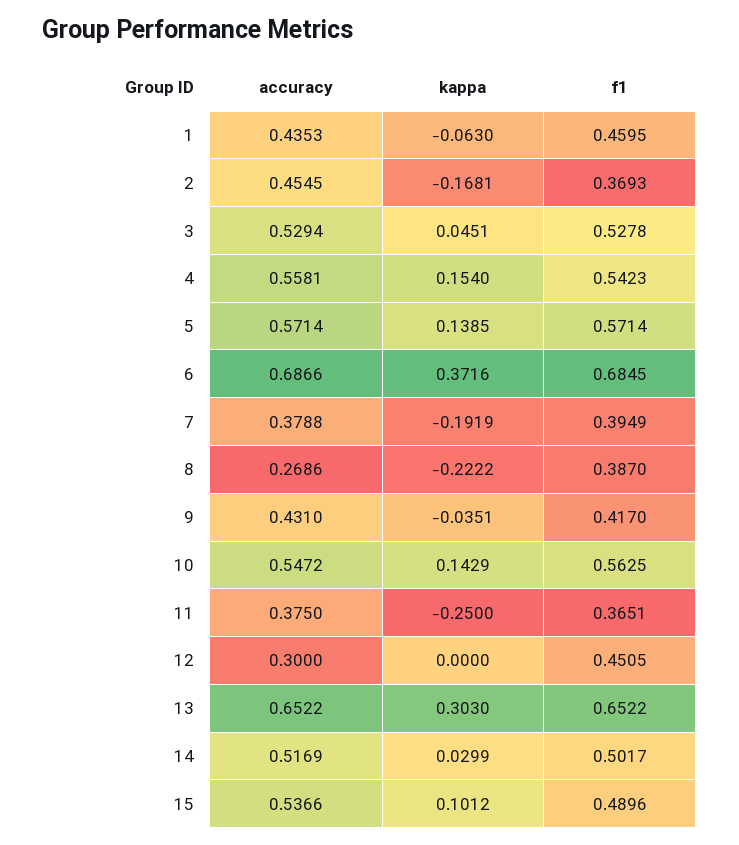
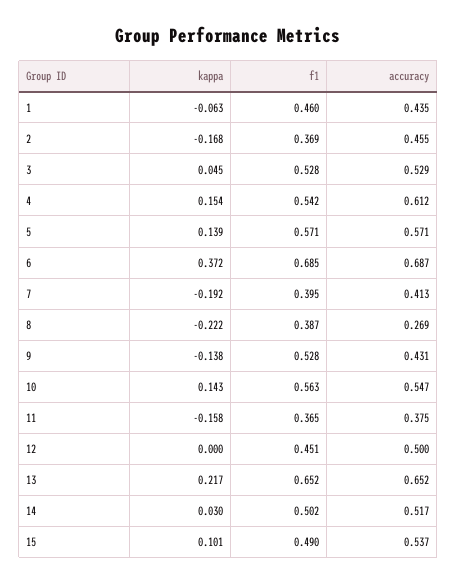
accuracy, 4: 0.5581 -> 0.612
accuracy, 7: 0.3788 -> 0.413
kappa, 9: -0.0351 -> -0.138
f1, 9: 0.417 -> 0.528
kappa, 11: -0.25 -> -0.158
accuracy, 12: 0.3 -> 0.5
kappa, 13: 0.303 -> 0.217

